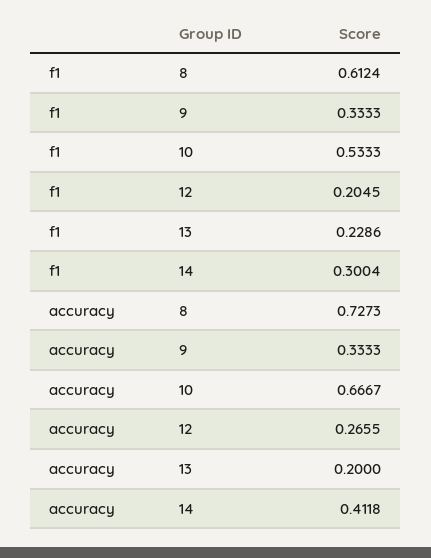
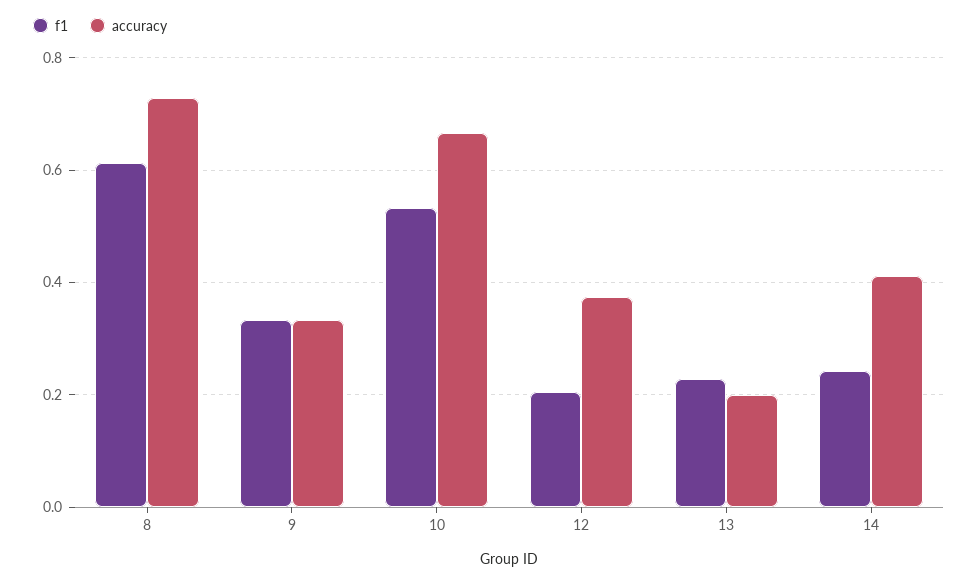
f1, 14: 0.3004 -> 0.24
accuracy, 12: 0.2655 -> 0.38

